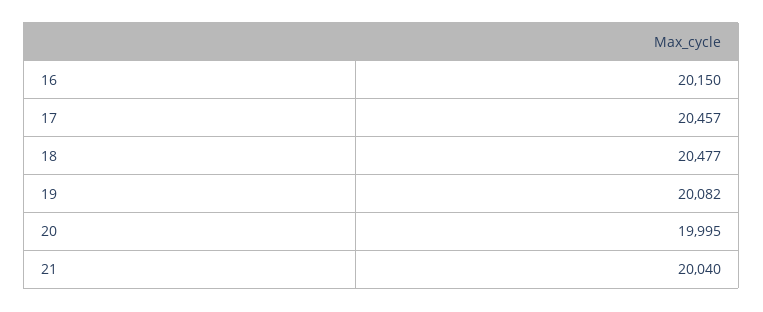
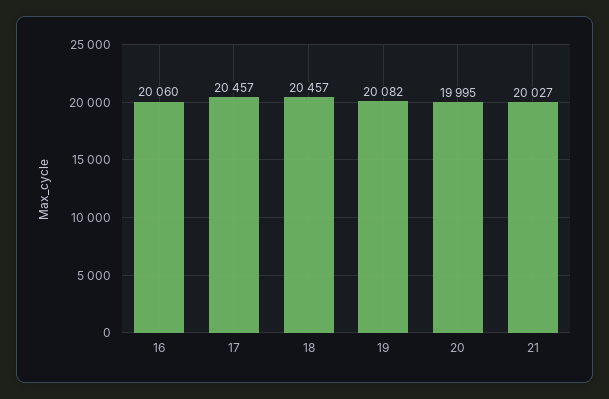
16: 20150 -> 20060
18: 20477 -> 20457
21: 20040 -> 20027

